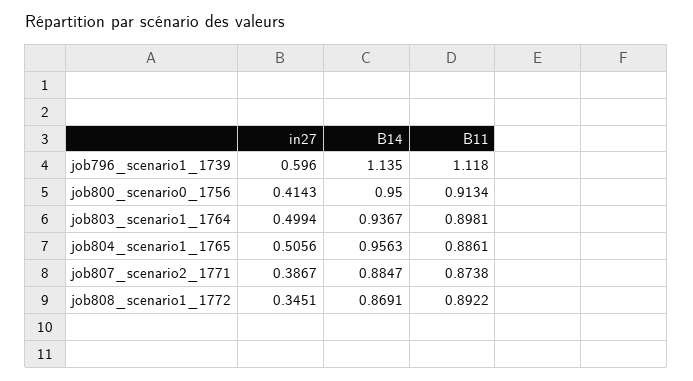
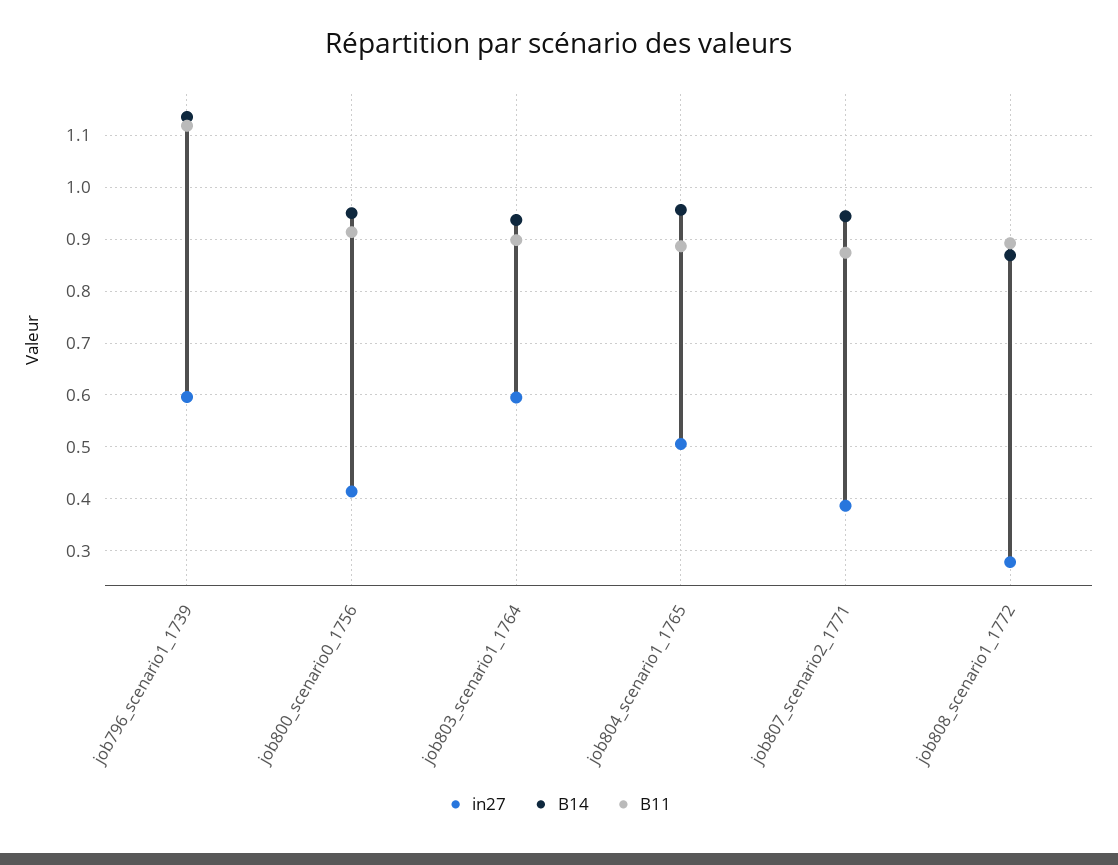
in27, job803_scenario1_1764: 0.4994 -> 0.6
B14, job807_scenario2_1771: 0.8847 -> 0.94
in27, job808_scenario1_1772: 0.3451 -> 0.28

